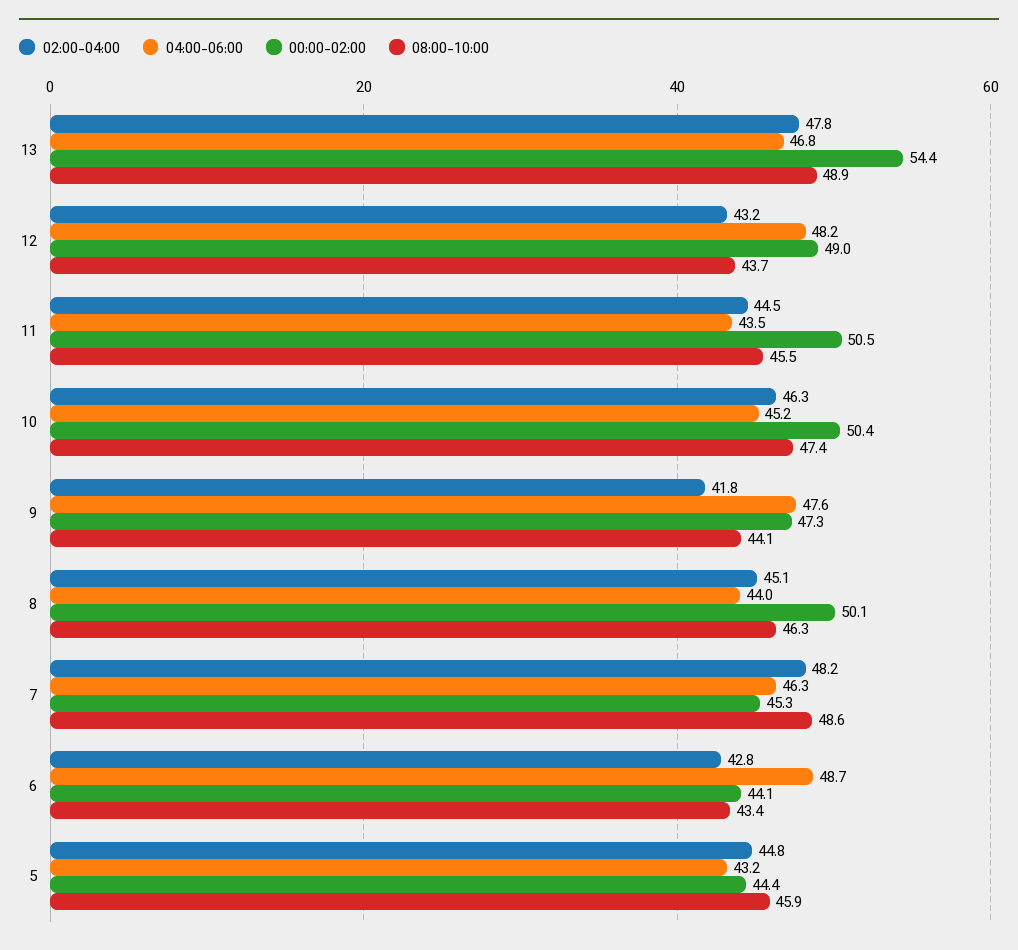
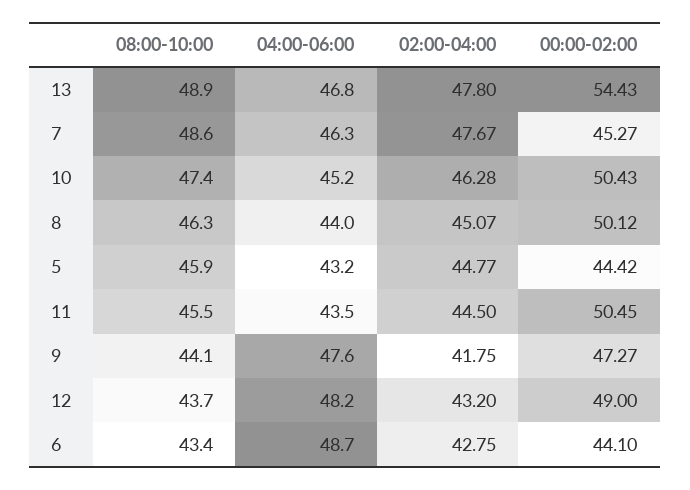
02:00-04:00, 7: 48.2 -> 47.67

